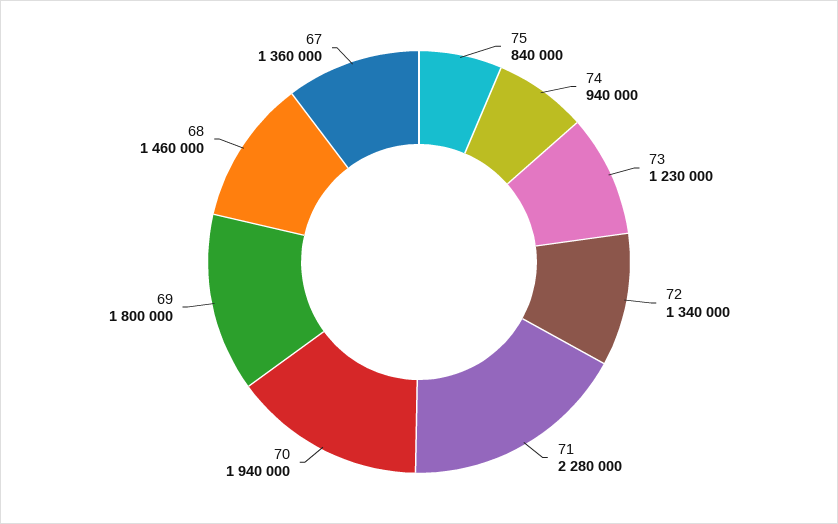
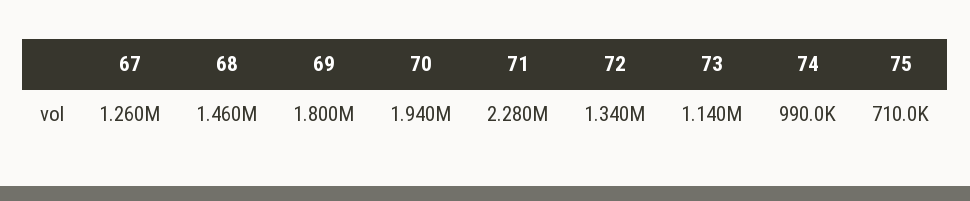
75: 840000 -> 710000
74: 940000 -> 990000
73: 1230000 -> 1140000
67: 1360000 -> 1260000

